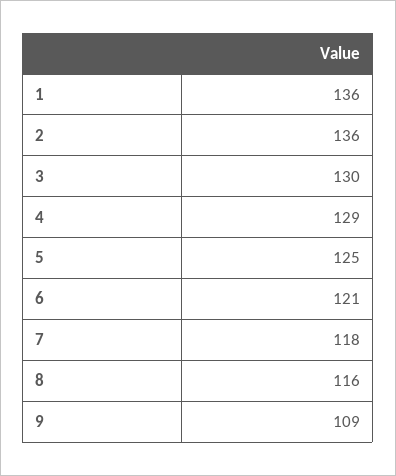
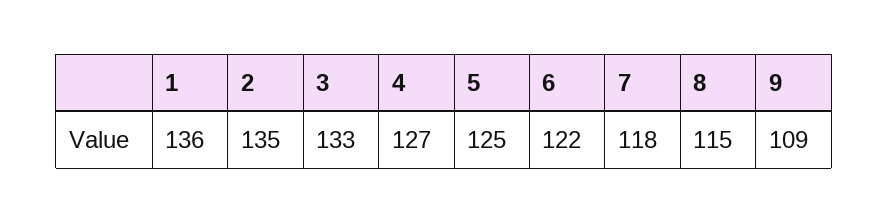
2: 136 -> 135
3: 130 -> 133
4: 129 -> 127
6: 121 -> 122
8: 116 -> 115

